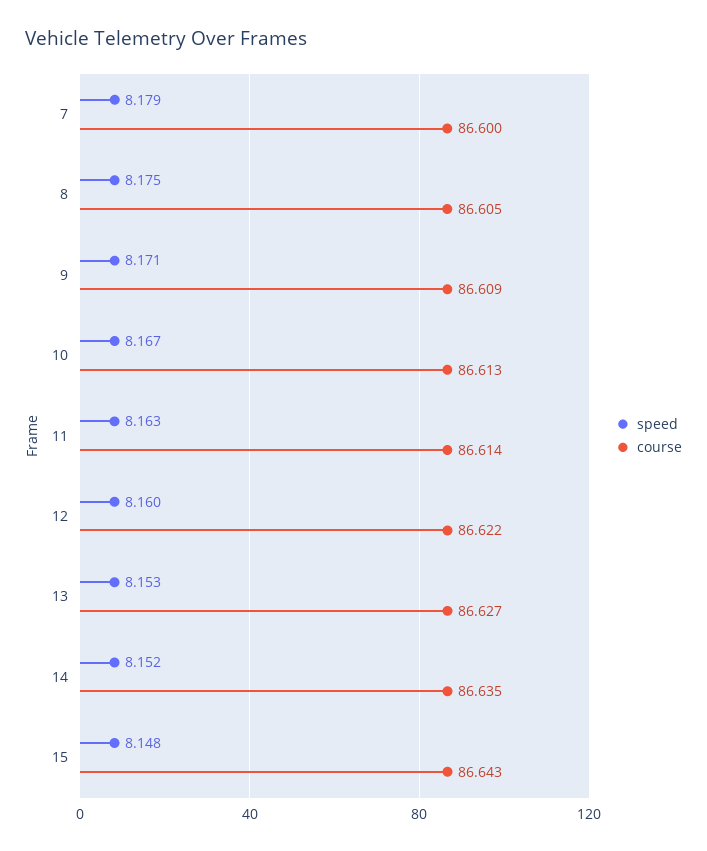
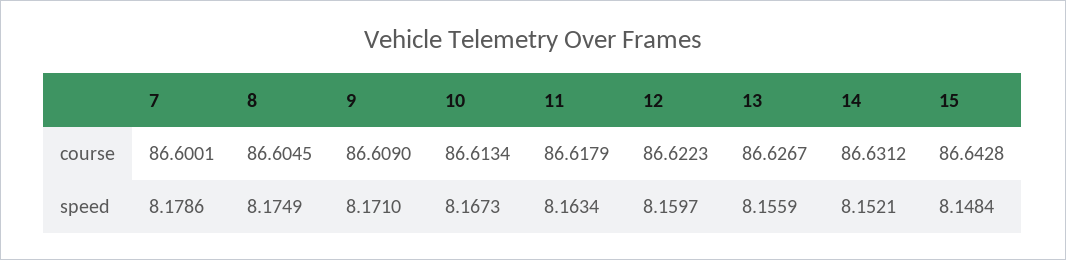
course, 11: 86.614 -> 86.6179
speed, 13: 8.153 -> 8.1559
course, 14: 86.635 -> 86.6312

